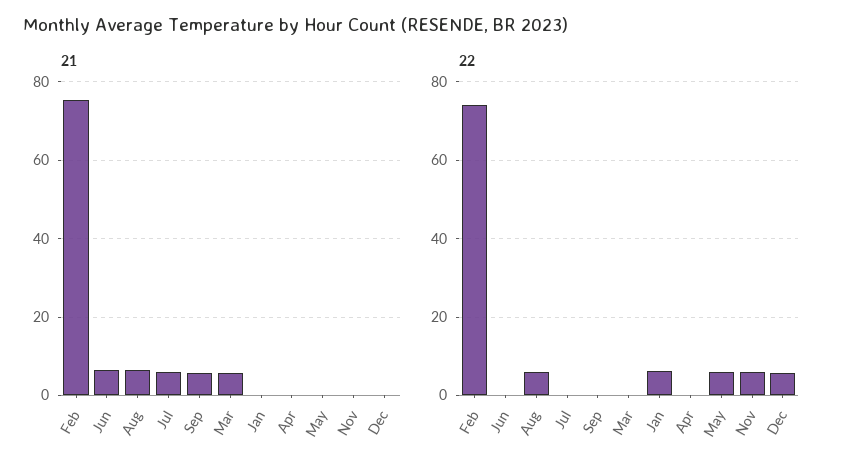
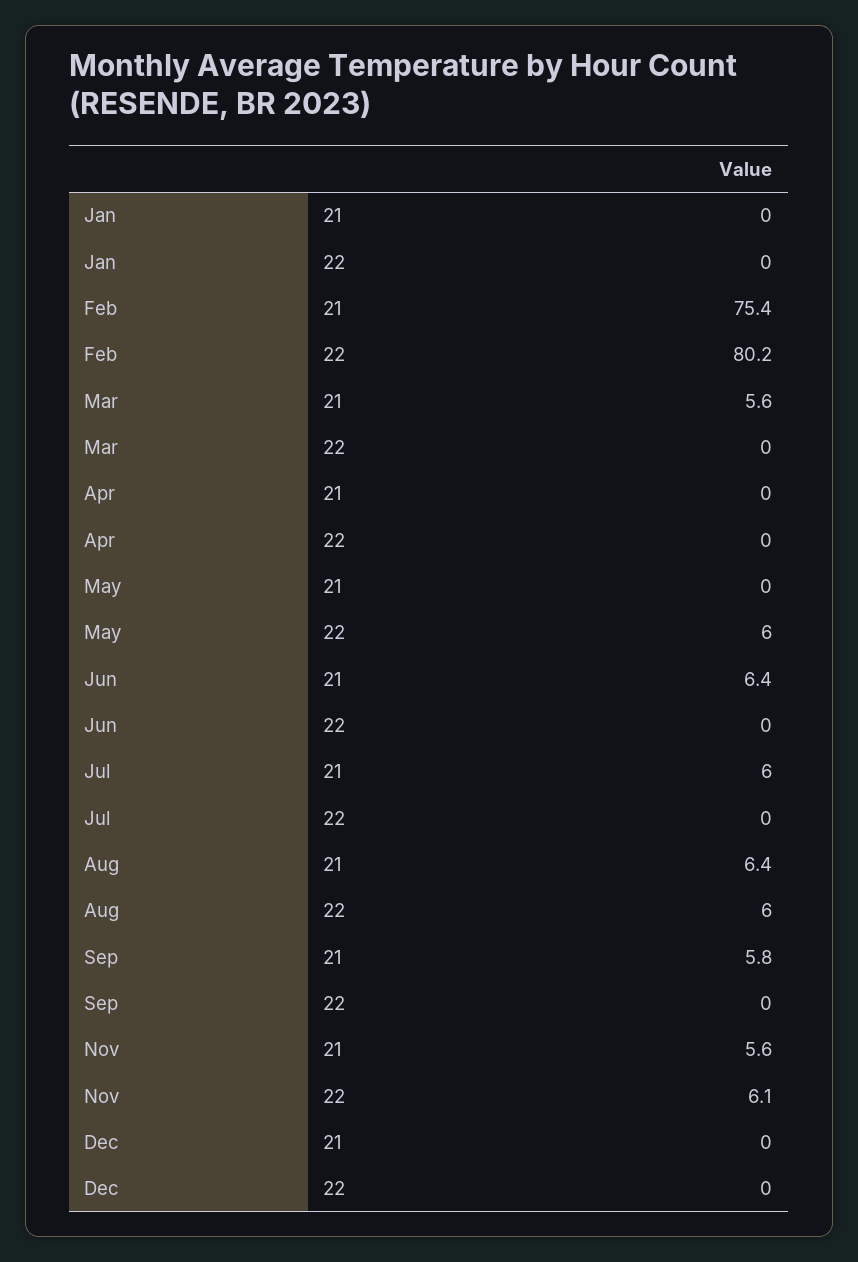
21, Nov: 0 -> 5.6
22, Feb: 74 -> 80.2
22, Jan: 6 -> 0
22, Dec: 6 -> 0

